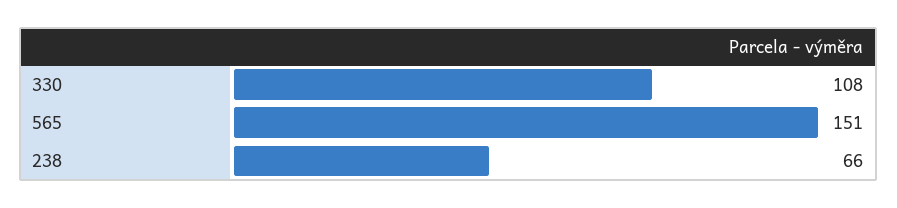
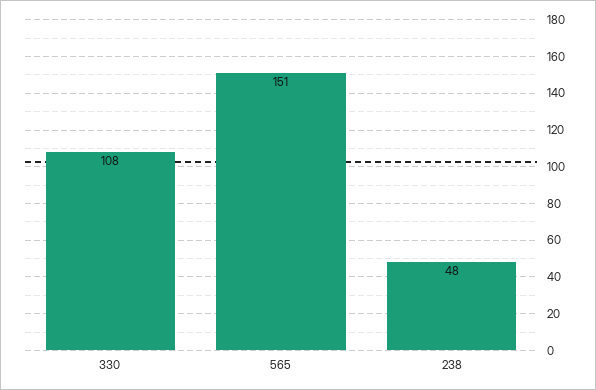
238: 66 -> 48

